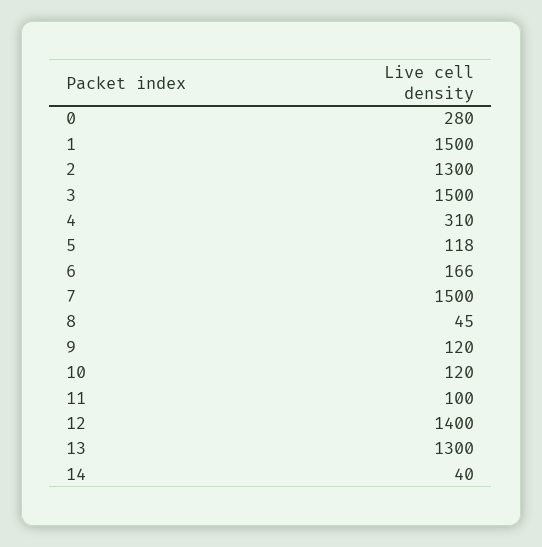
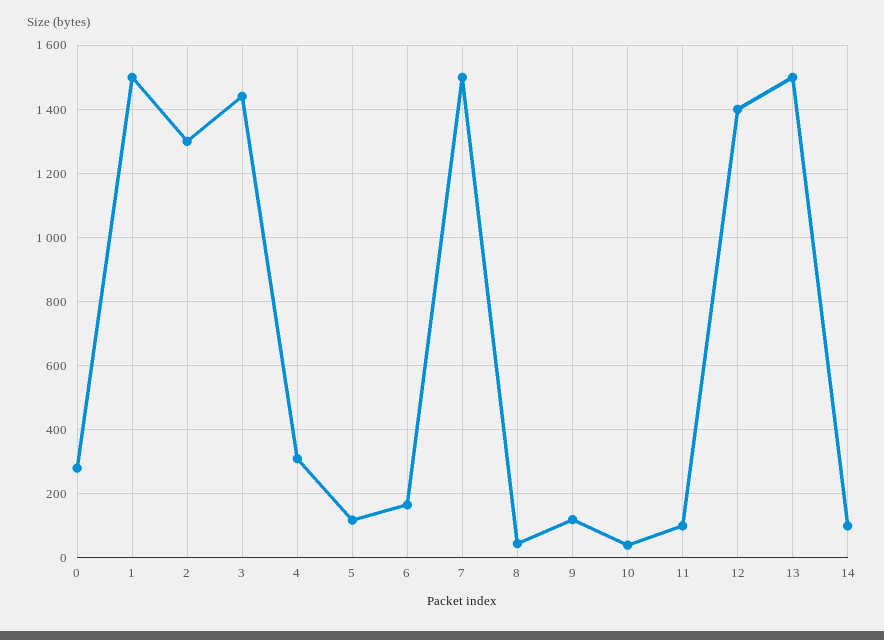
3: 1500 -> 1440
10: 120 -> 40
13: 1300 -> 1500
14: 40 -> 100

